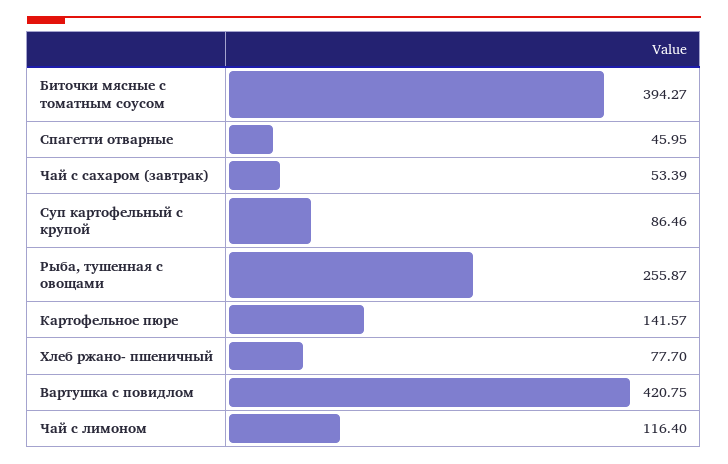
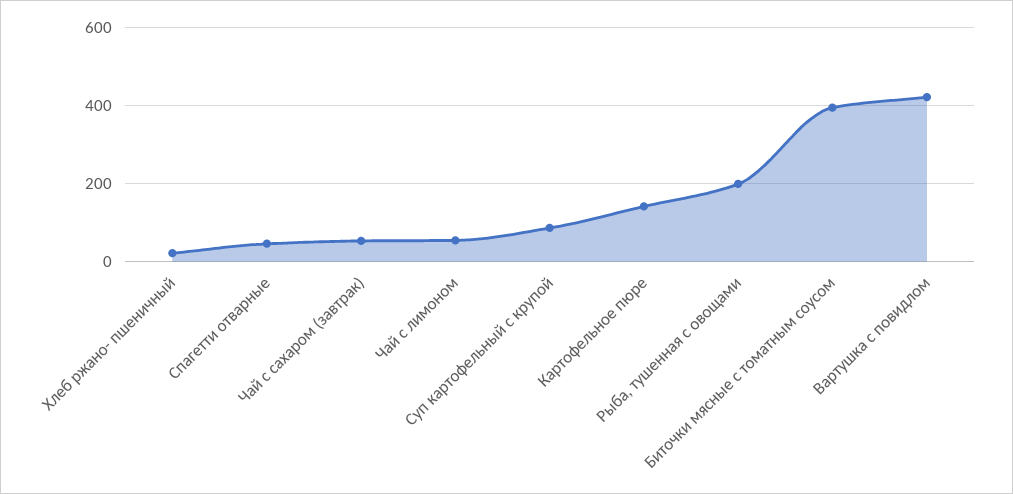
Рыба, тушенная с овощами: 255.87 -> 200
Хлеб ржано- пшеничный: 77.7 -> 20
Чай с лимоном: 116.4 -> 60

